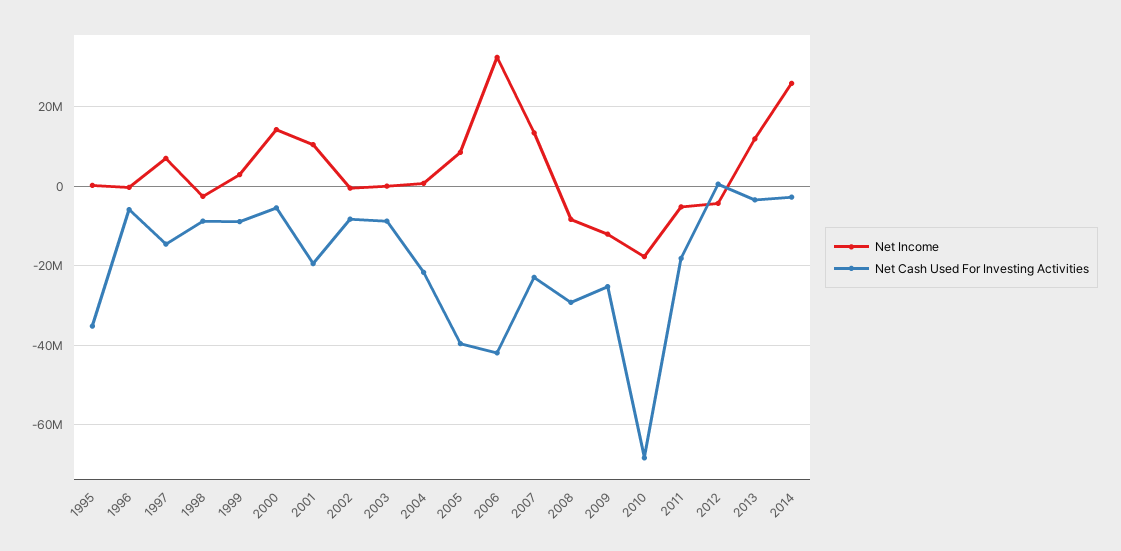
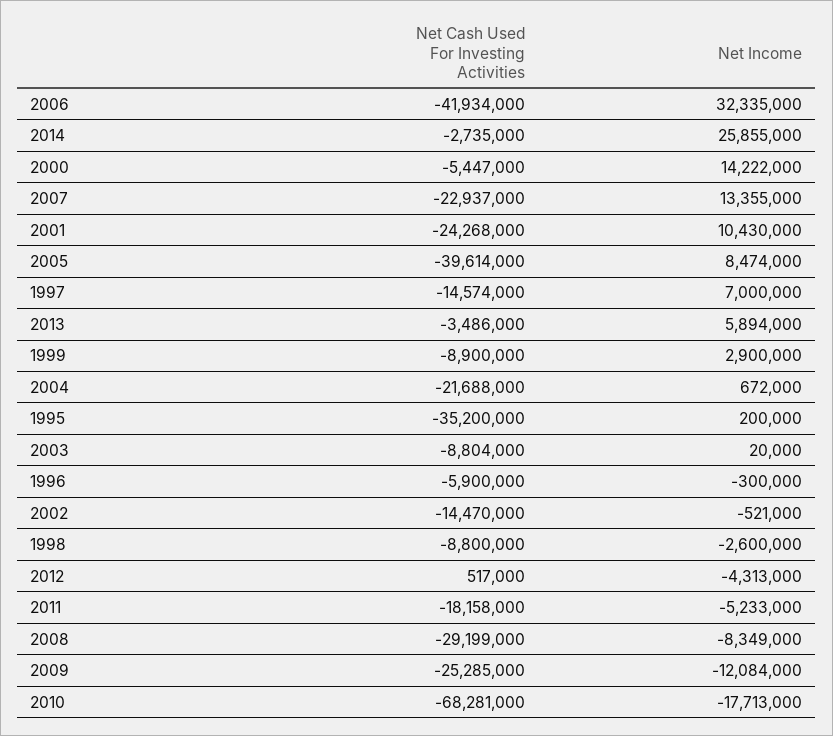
Net Cash Used For Investing Activities, 2001: -20000000 -> -24268000
Net Cash Used For Investing Activities, 2002: -8000000 -> -14470000
Net Income, 2013: 12000000 -> 5894000

